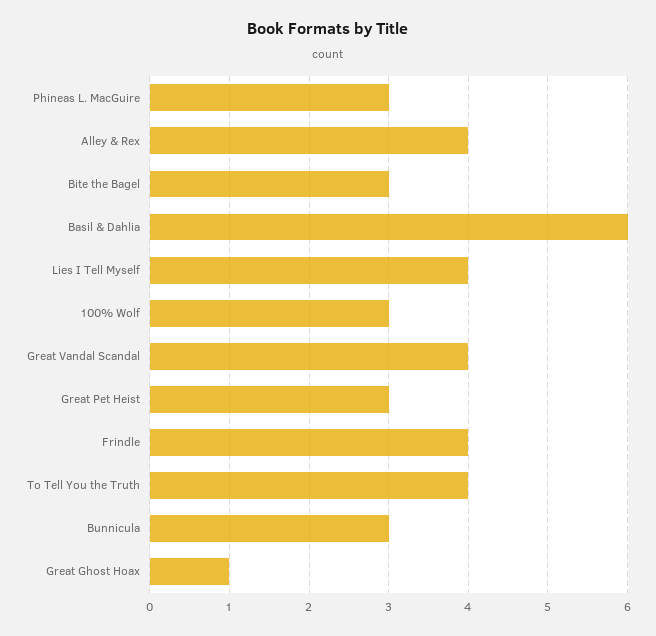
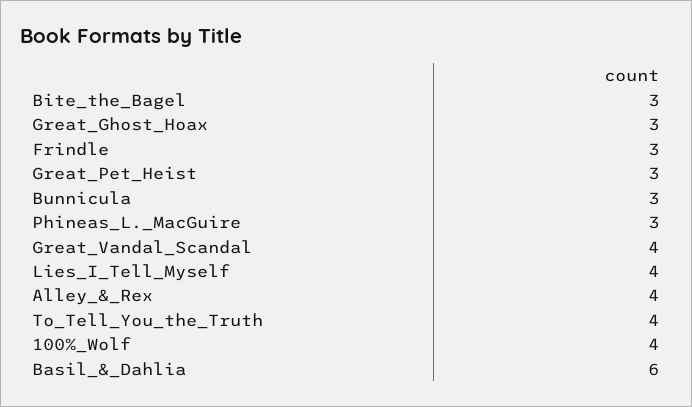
100% Wolf: 3 -> 4
Frindle: 4 -> 3
Great Ghost Hoax: 1 -> 3

